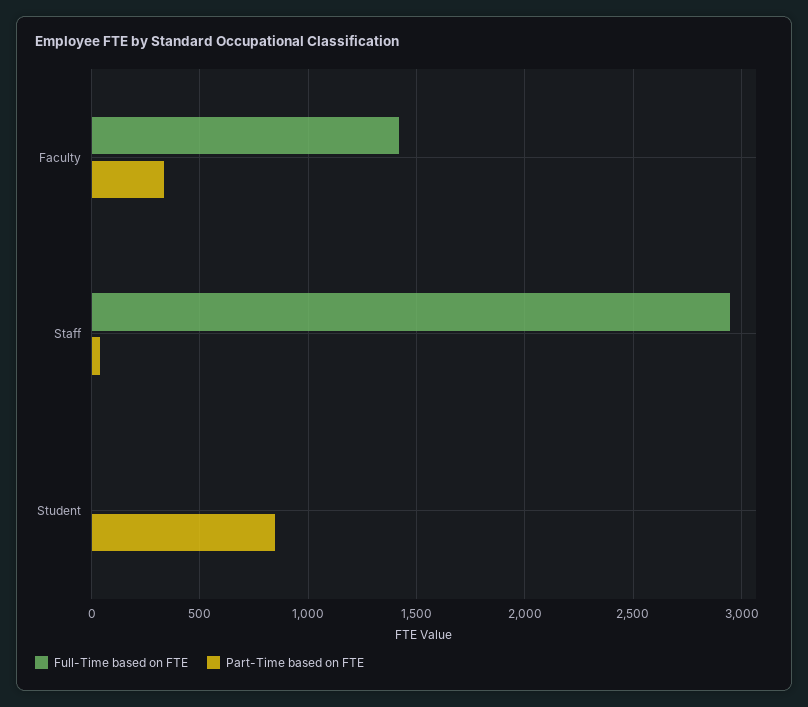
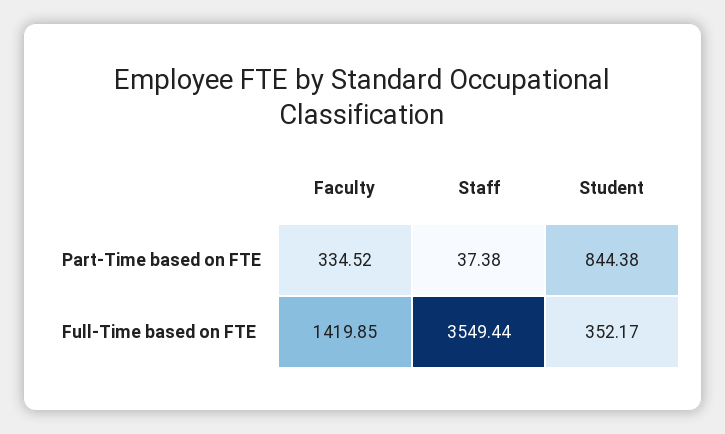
Full-Time based on FTE, Staff: 2950 -> 3549.44
Full-Time based on FTE, Student: 0 -> 352.17

